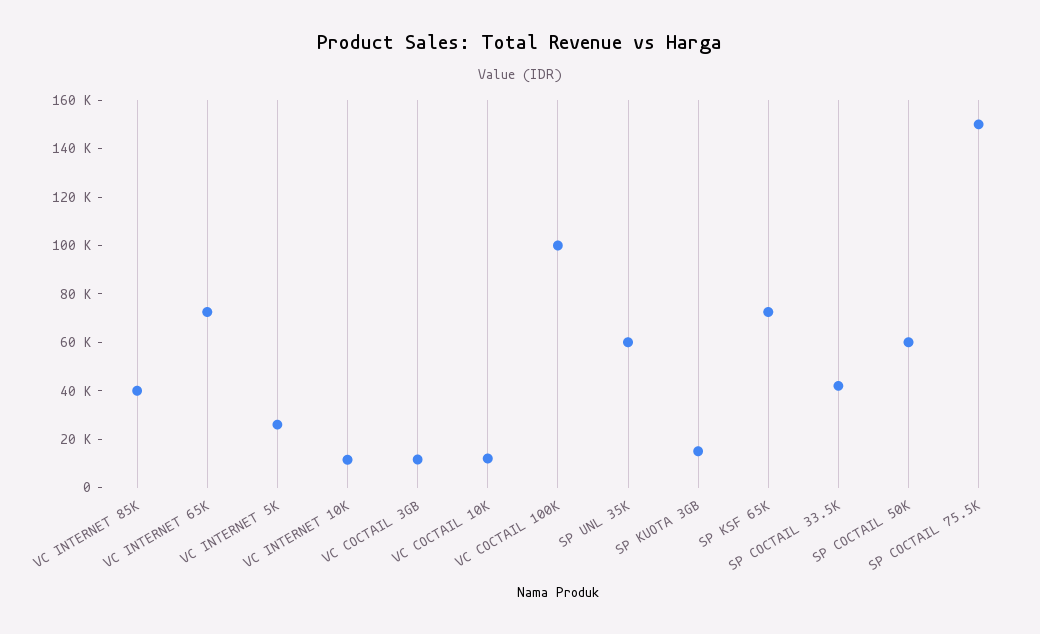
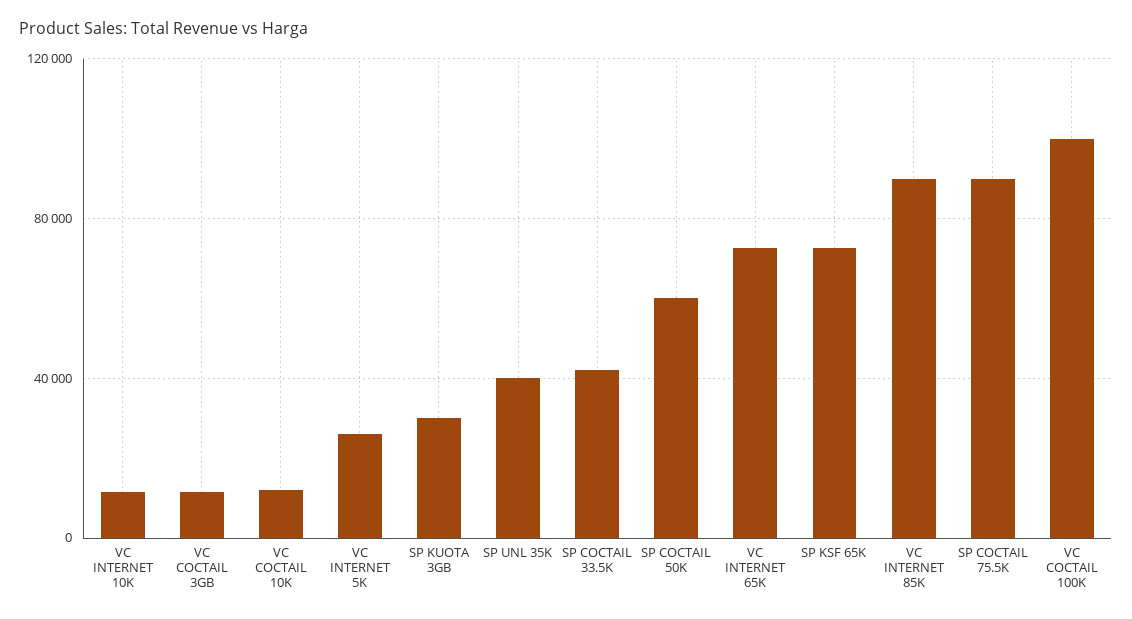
VC INTERNET 85K: 40000 -> 90000
SP UNL 35K: 60000 -> 40000
SP KUOTA 3GB: 15000 -> 30000
SP COCTAIL 75.5K: 150000 -> 90000

